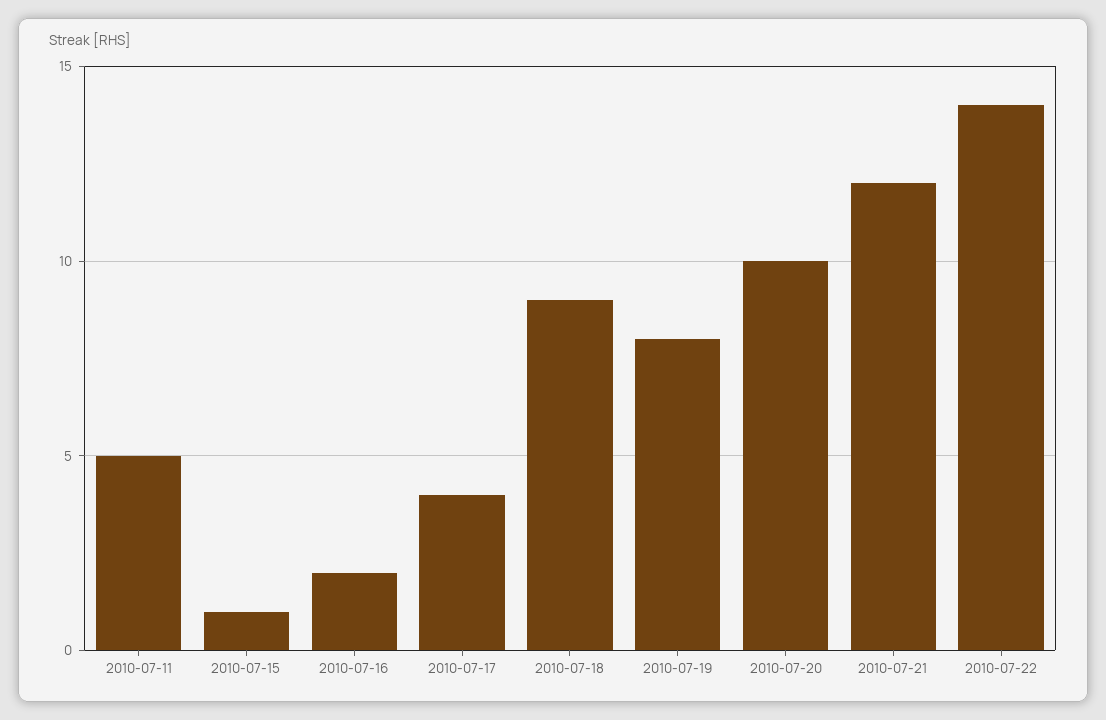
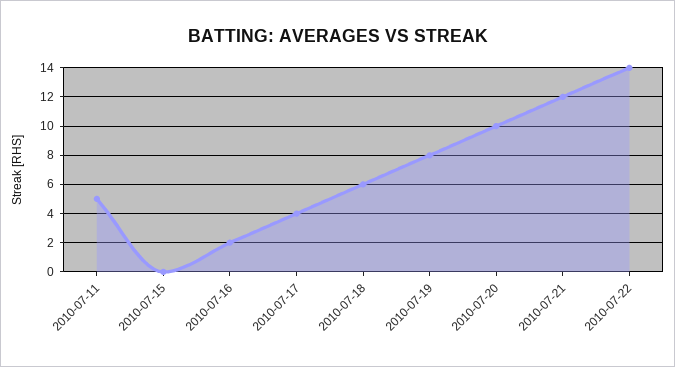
2010-07-15: 1 -> 0
2010-07-18: 9 -> 6

